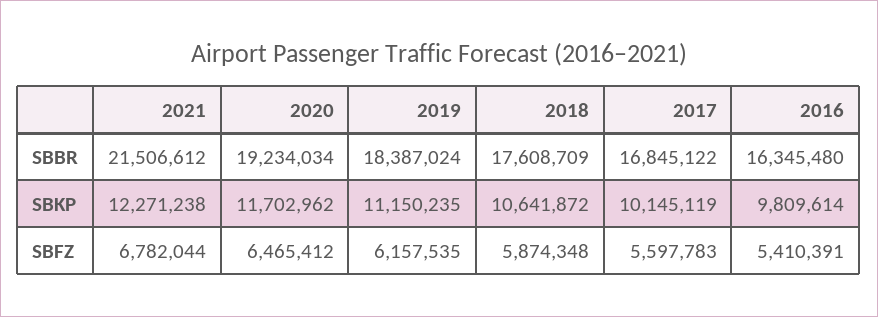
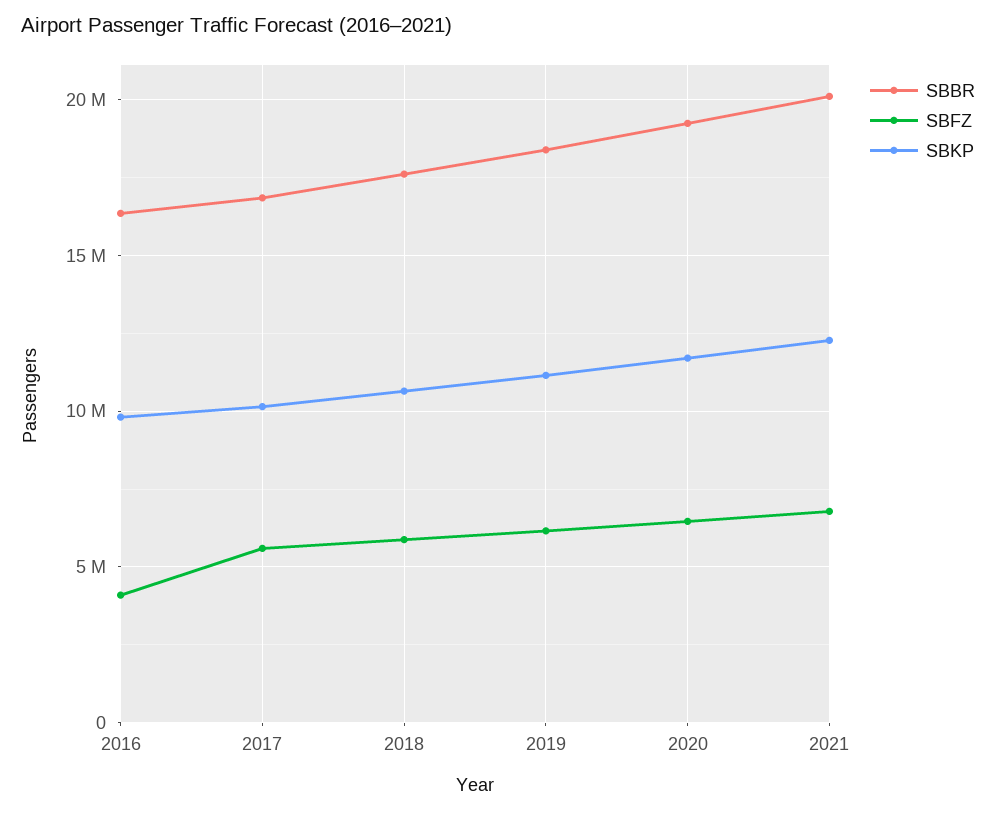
SBBR, 2021: 21506612 -> 20000000
SBFZ, 2016: 5410391 -> 4000000

